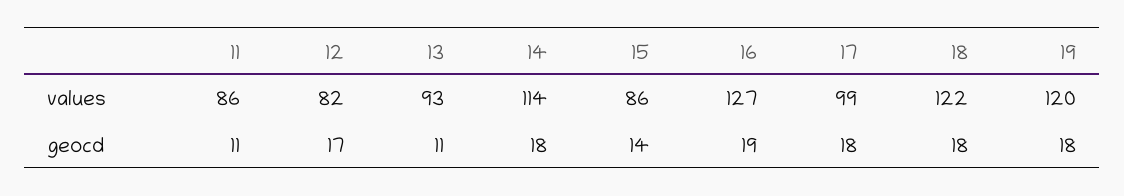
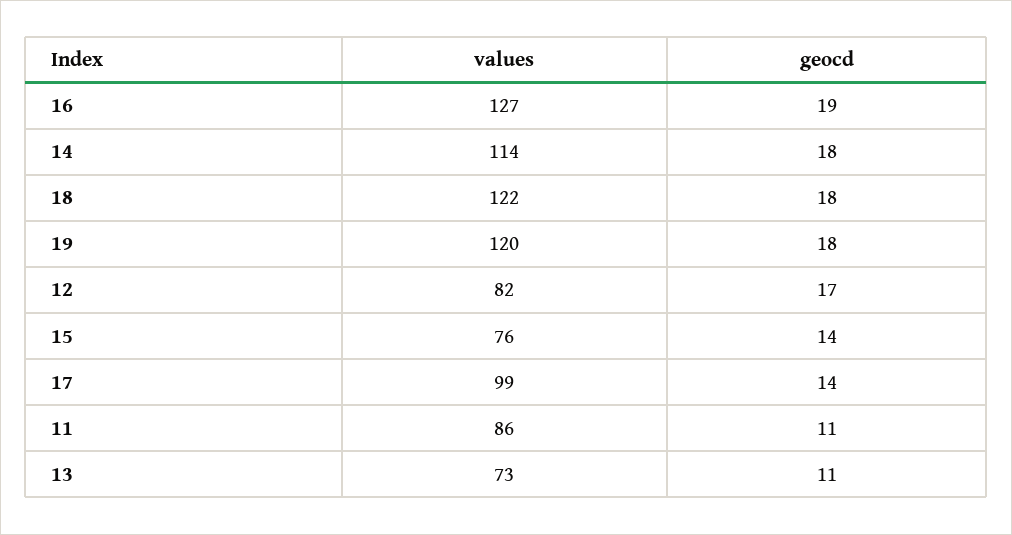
13, values: 93 -> 73
15, values: 86 -> 76
17, geocd: 18 -> 14

